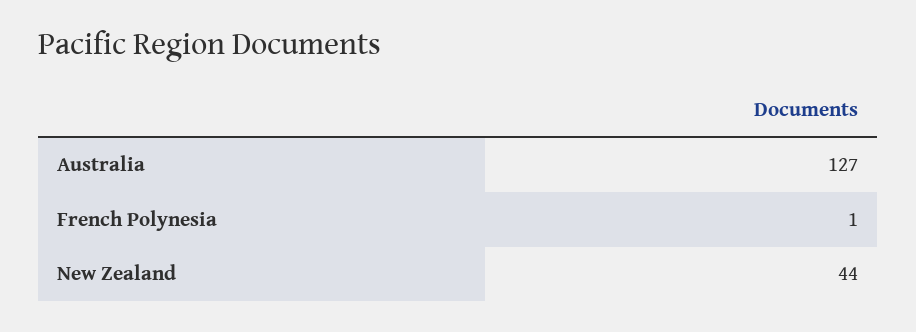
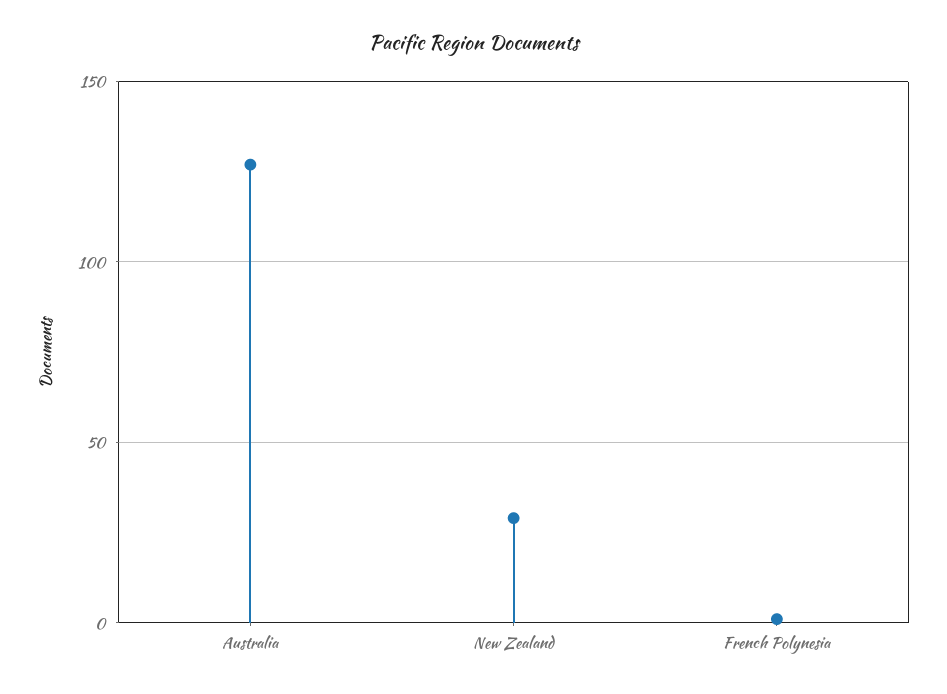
New Zealand: 44 -> 30

